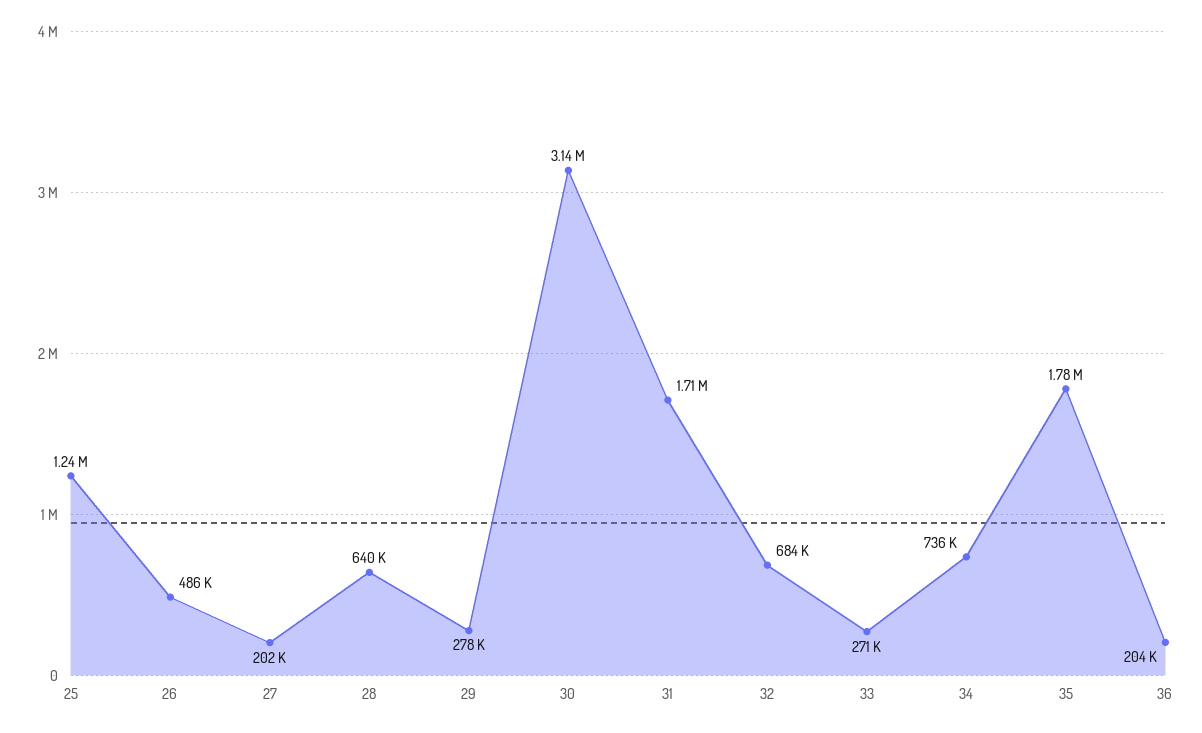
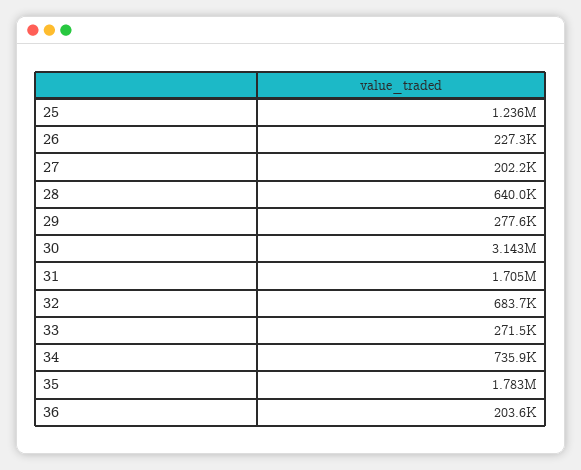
26: 486000 -> 227300

